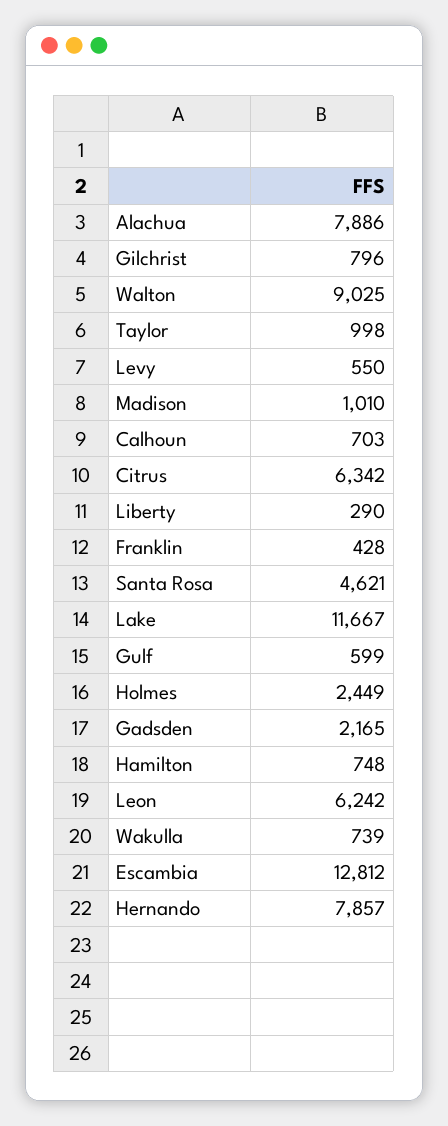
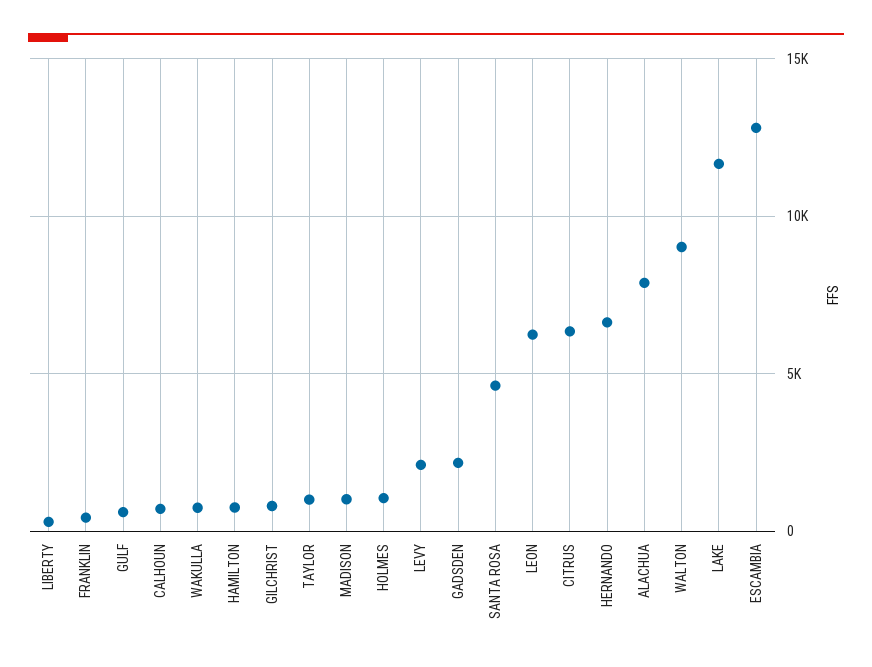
Levy: 550 -> 2000
Holmes: 2449 -> 1000
Hernando: 7857 -> 6500

